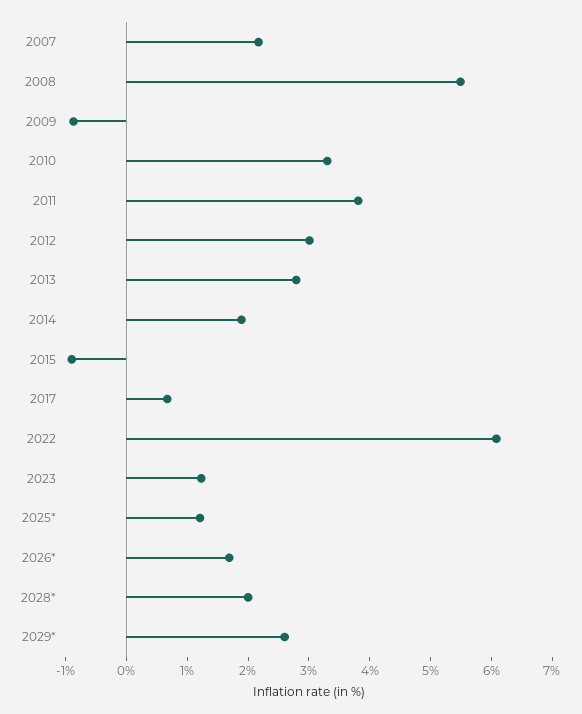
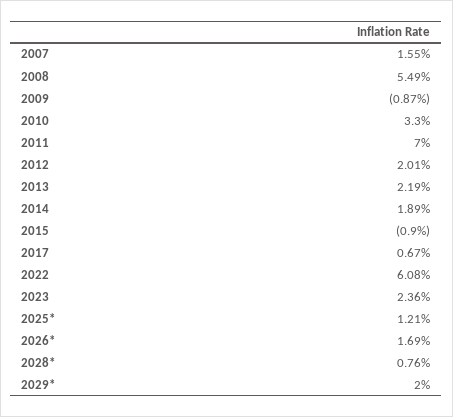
2007: 2.2 -> 1.55
2011: 3.8 -> 7
2012: 3 -> 2.01
2013: 2.8 -> 2.19
2023: 1.2 -> 2.36
2028*: 2 -> 0.76
2029*: 2.6 -> 2

